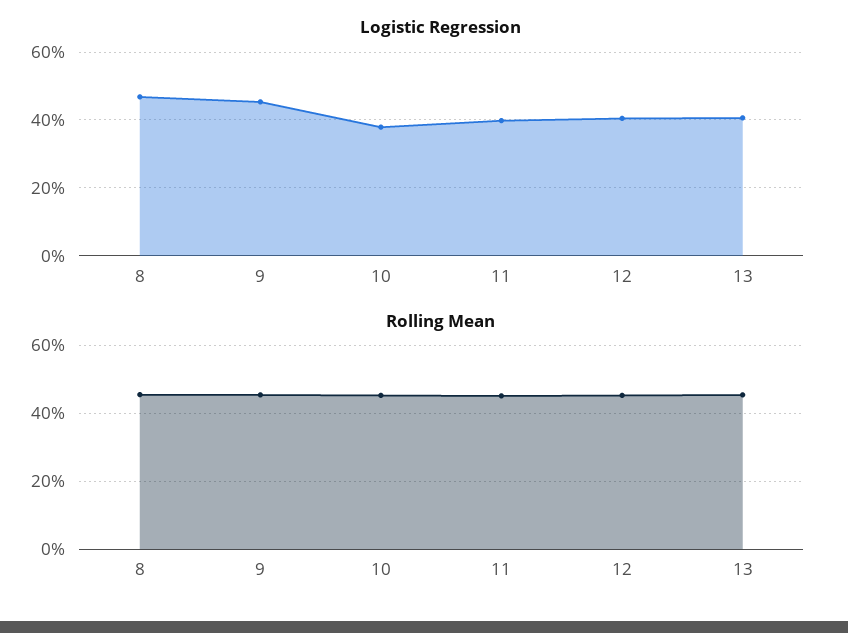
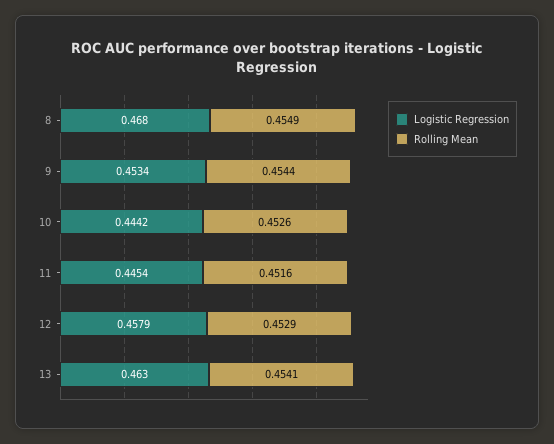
Logistic Regression, 10: 0.38 -> 0.4442
Logistic Regression, 11: 0.4 -> 0.4454
Logistic Regression, 12: 0.4 -> 0.4579
Logistic Regression, 13: 0.4 -> 0.463

